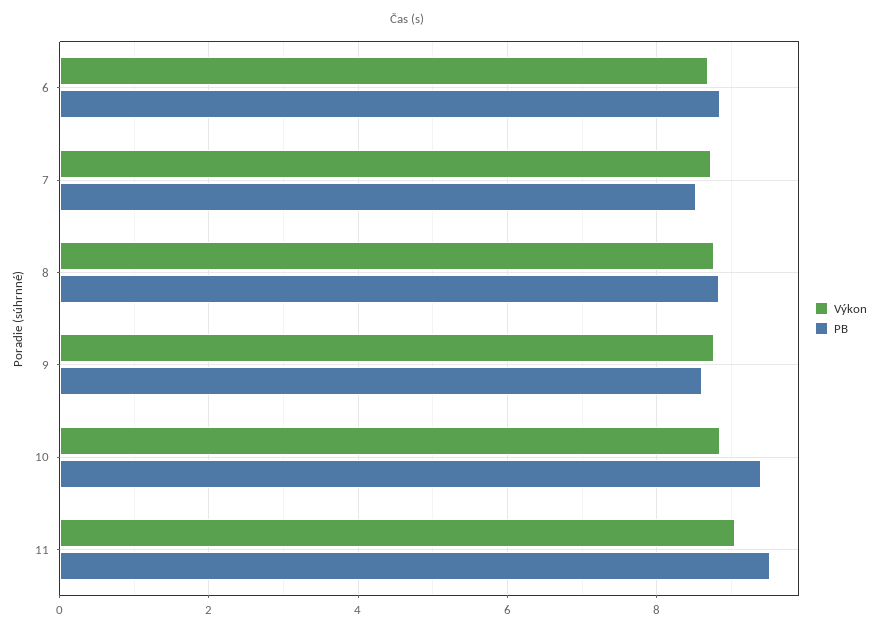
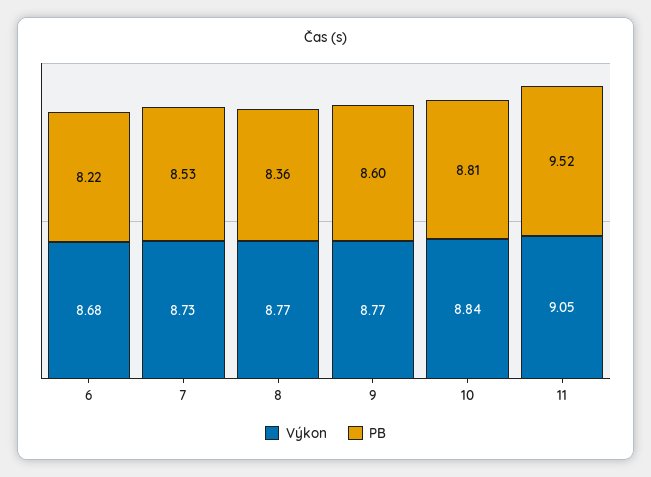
PB, 6: 8.8 -> 8.22
PB, 8: 8.8 -> 8.36
PB, 10: 9.4 -> 8.81

